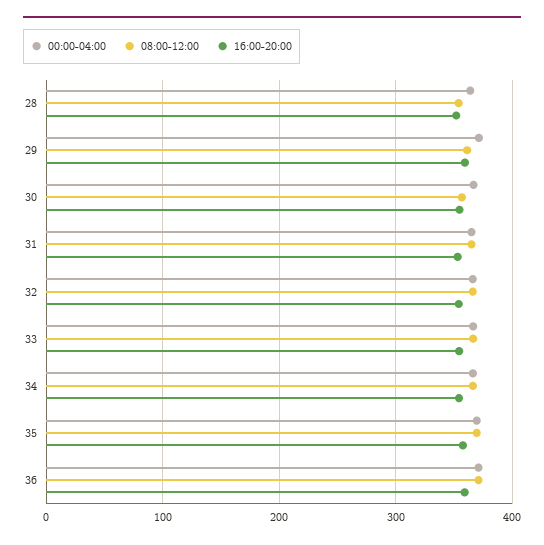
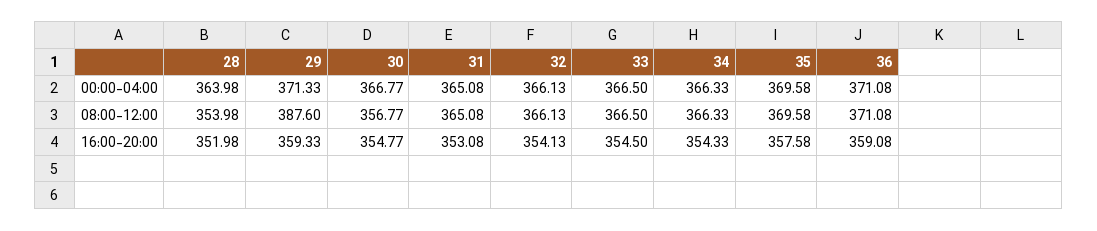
08:00-12:00, 29: 360 -> 387.6

